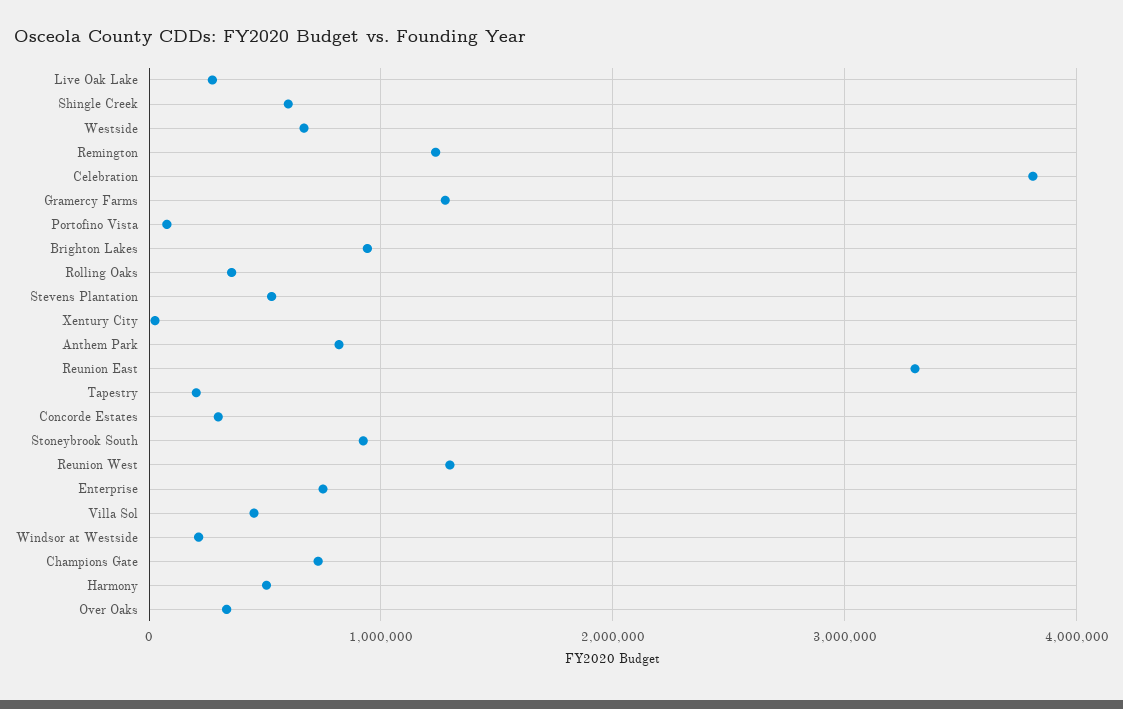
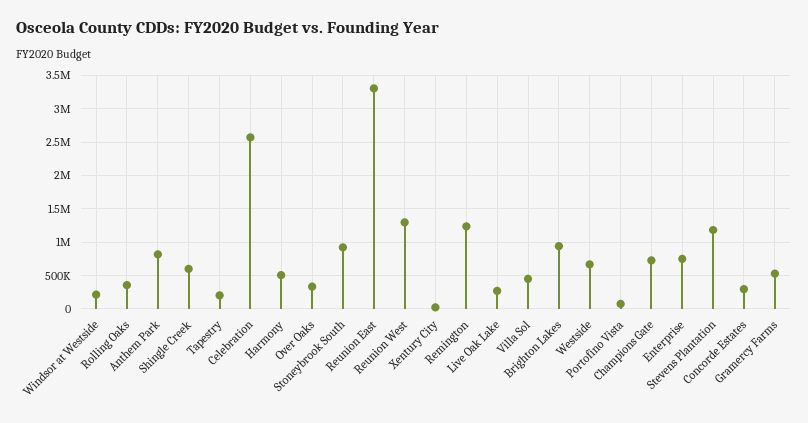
Celebration: 3800000 -> 2600000
Gramercy Farms: 1300000 -> 500000
Stevens Plantation: 500000 -> 1200000

